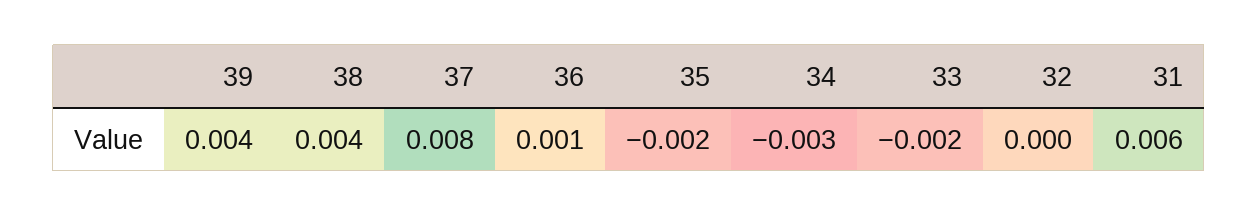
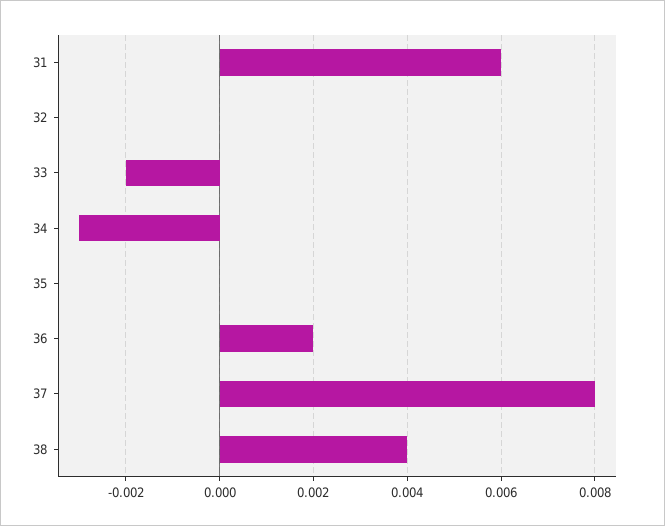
39: 0.004 -> none
36: 0.001 -> 0.002
35: -0.002 -> 0

